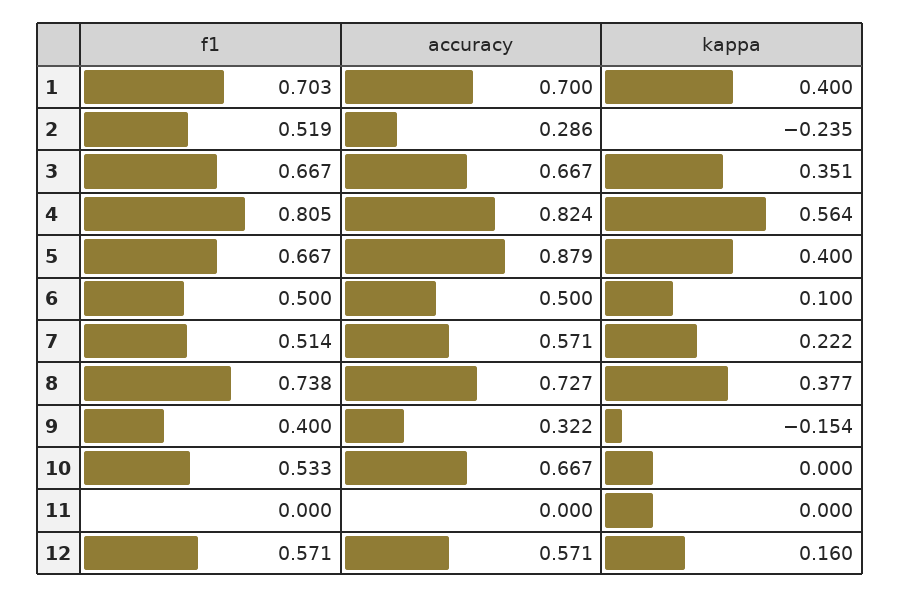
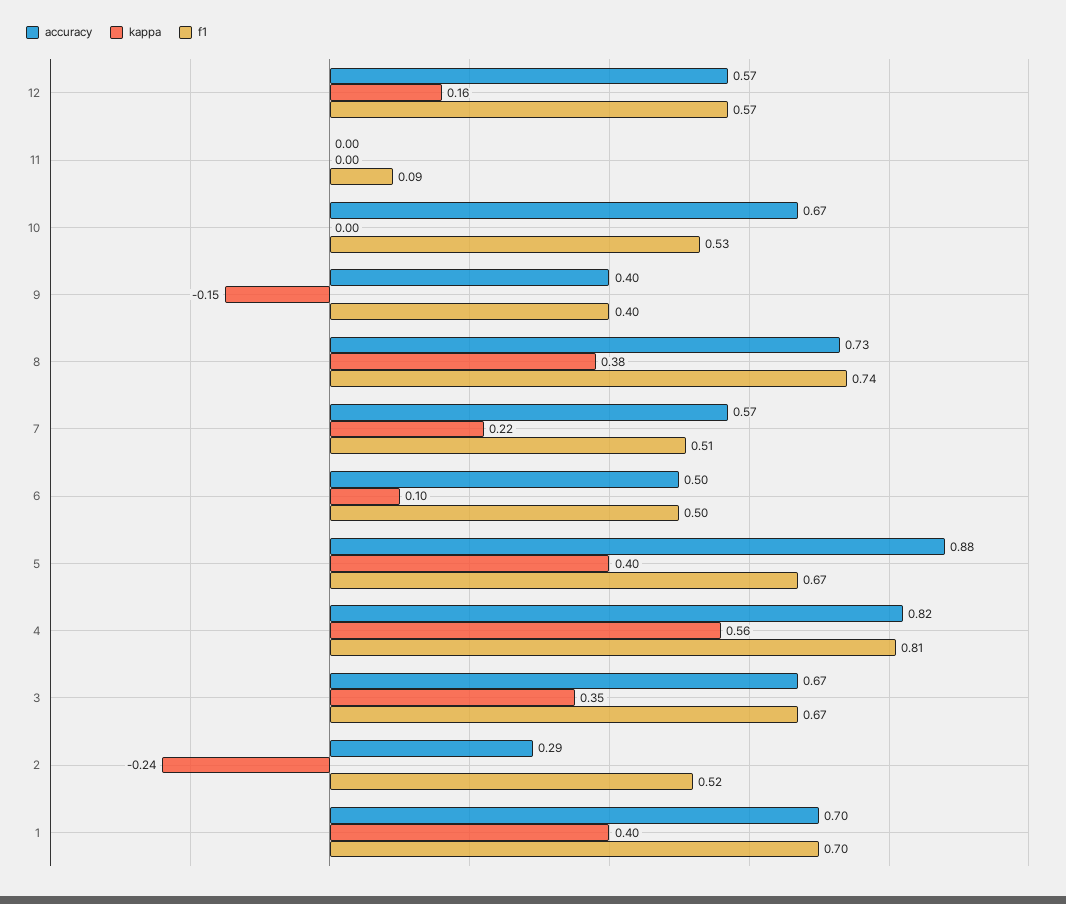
accuracy, 9: 0.322 -> 0.4
f1, 11: 0 -> 0.09

